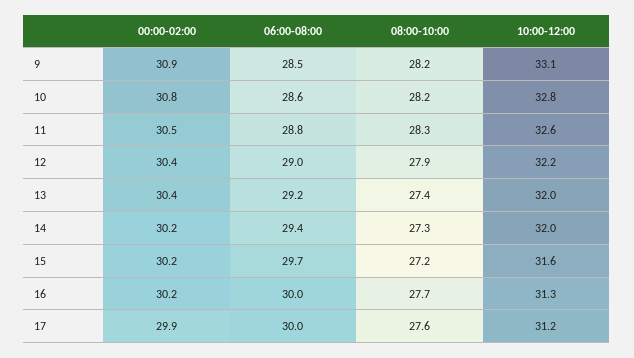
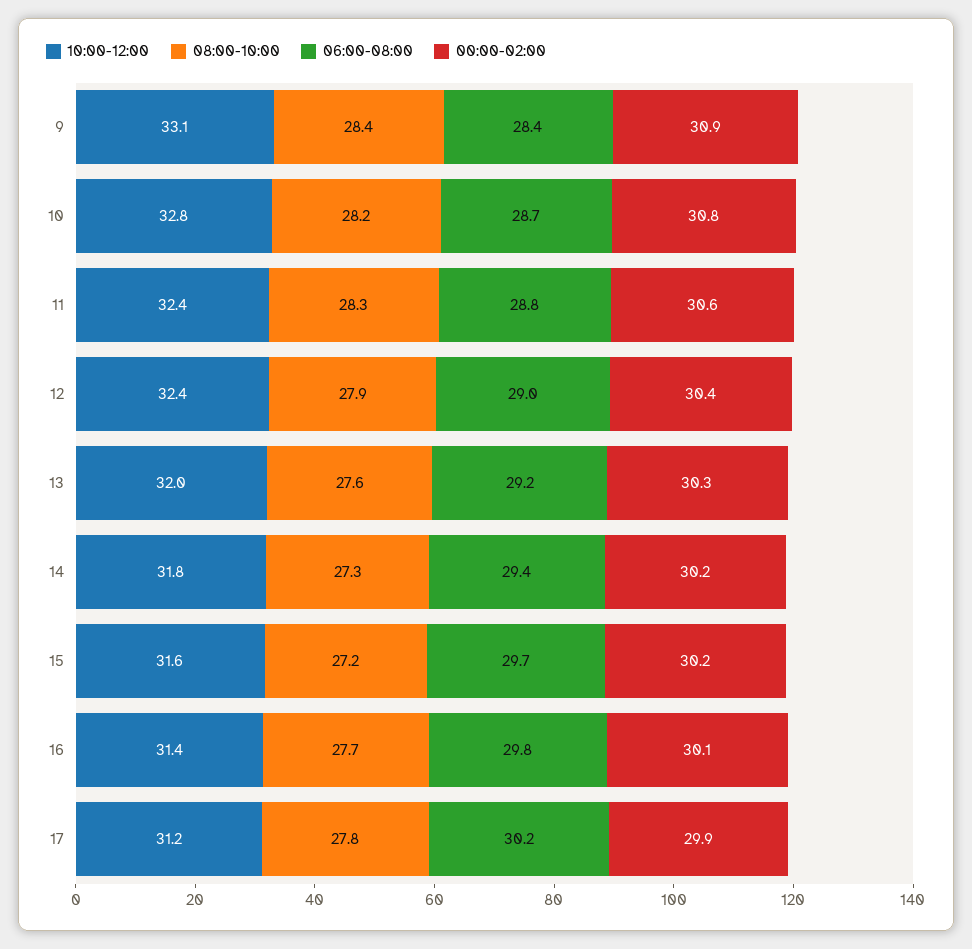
06:00-08:00, 9: 28.5 -> 28.4
08:00-10:00, 9: 28.2 -> 28.4
06:00-08:00, 10: 28.6 -> 28.7
00:00-02:00, 11: 30.5 -> 30.6
10:00-12:00, 11: 32.6 -> 32.4
10:00-12:00, 12: 32.2 -> 32.4
00:00-02:00, 13: 30.4 -> 30.3
08:00-10:00, 13: 27.4 -> 27.6
10:00-12:00, 14: 32 -> 31.8
00:00-02:00, 16: 30.2 -> 30.1
06:00-08:00, 16: 30 -> 29.8
10:00-12:00, 16: 31.3 -> 31.4
06:00-08:00, 17: 30 -> 30.2
08:00-10:00, 17: 27.6 -> 27.8

